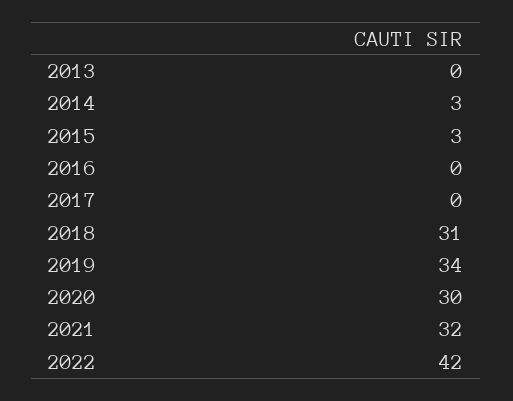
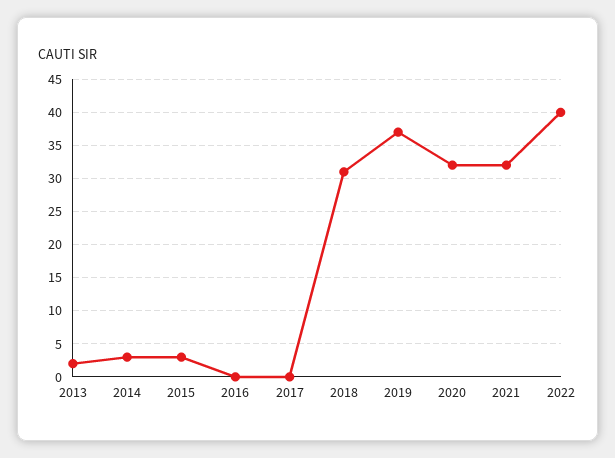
2013: 0 -> 2
2019: 34 -> 37
2020: 30 -> 32
2022: 42 -> 40

